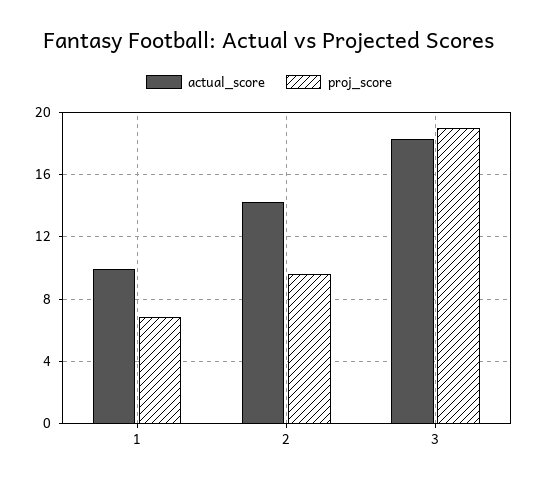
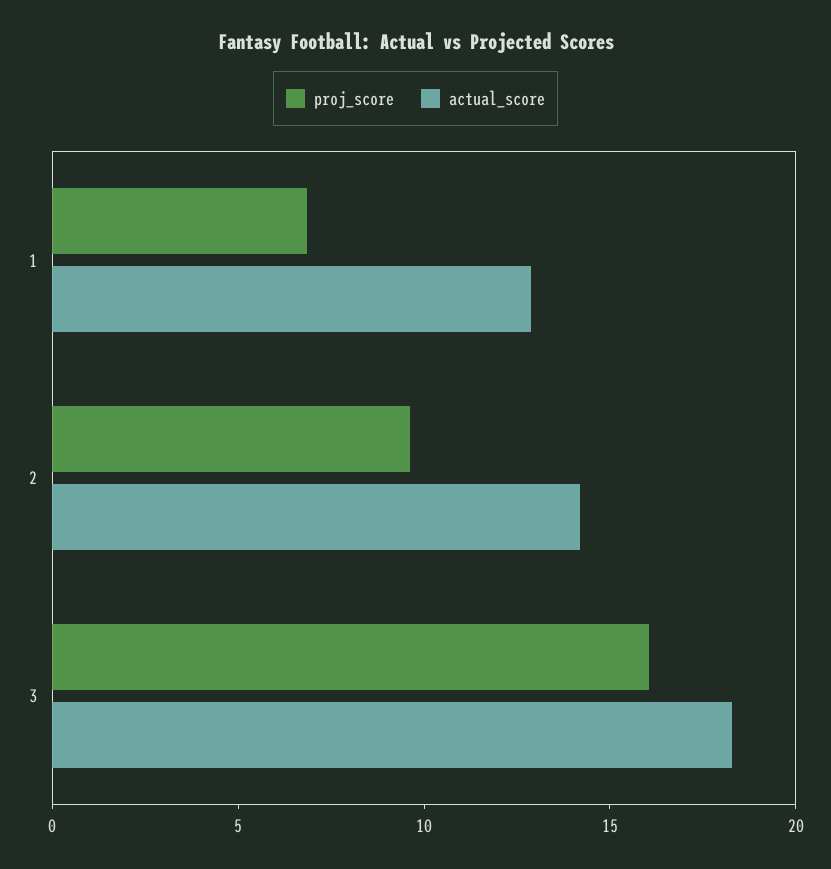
actual_score, 1: 10 -> 13
proj_score, 3: 19 -> 16

